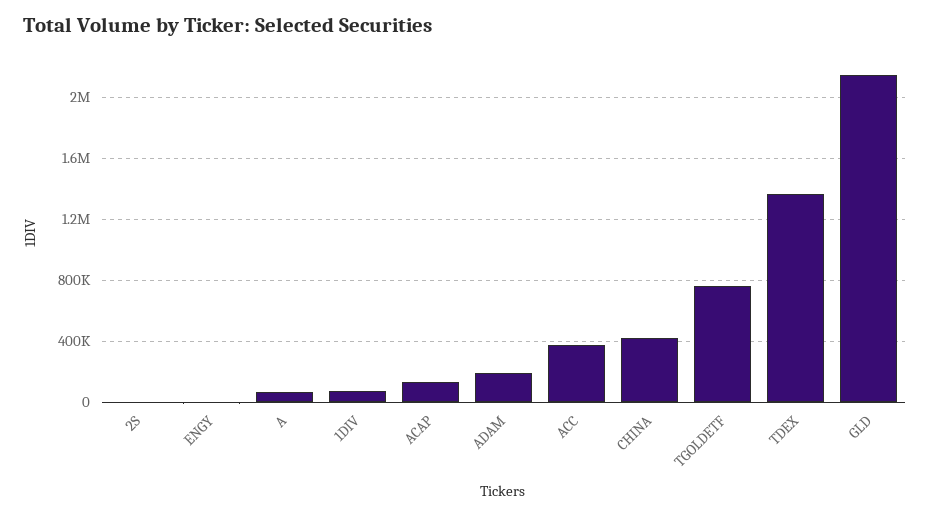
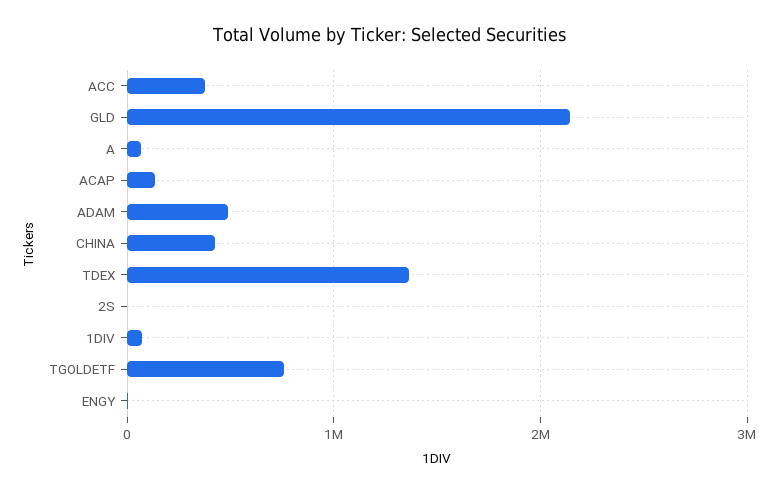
ADAM: 200000 -> 500000

